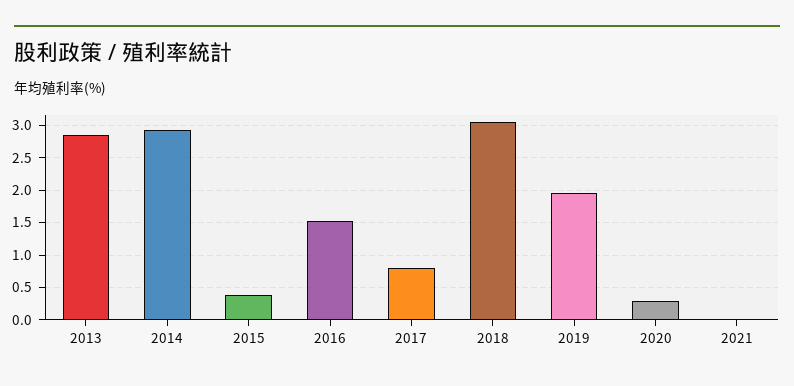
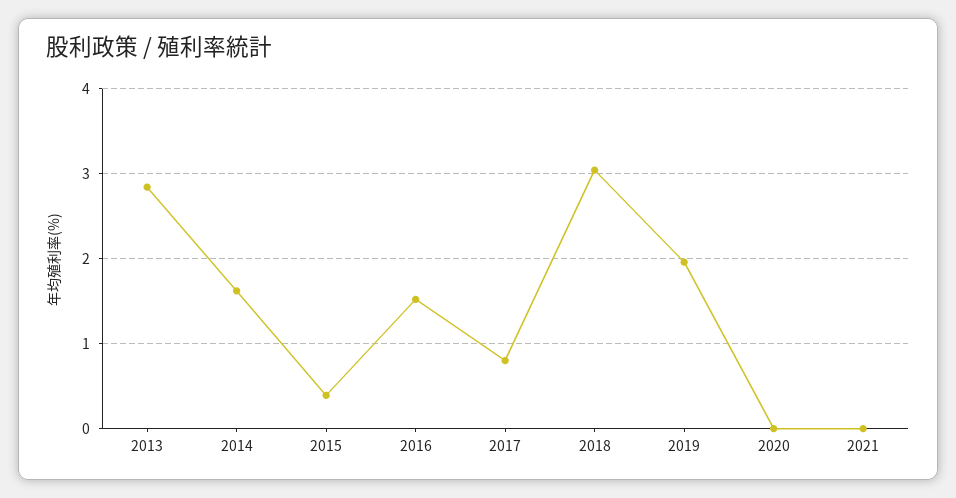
2014: 2.9 -> 1.6
2020: 0.3 -> 0

